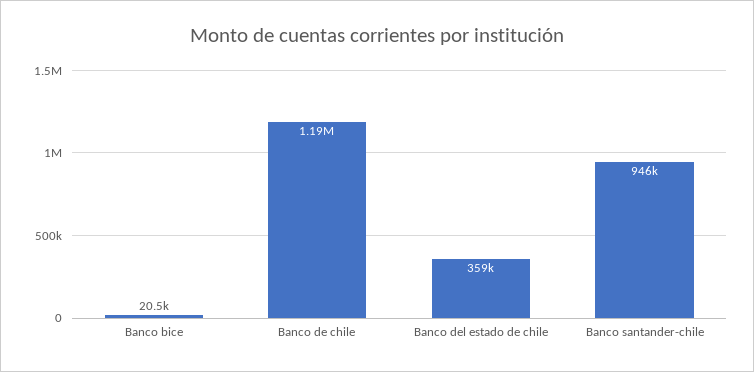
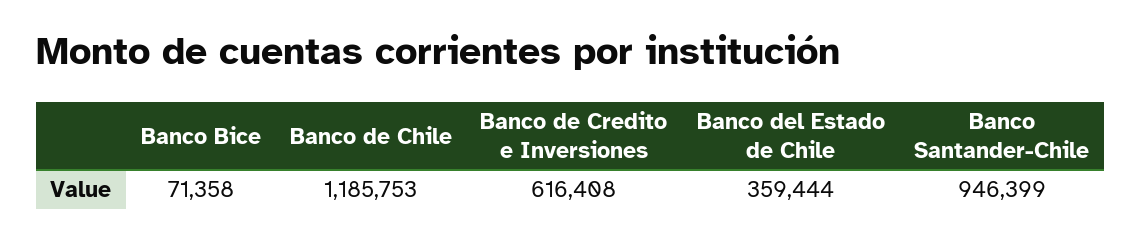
Banco bice: 20500 -> 71358
Banco de Credito e Inversiones: none -> 616408

